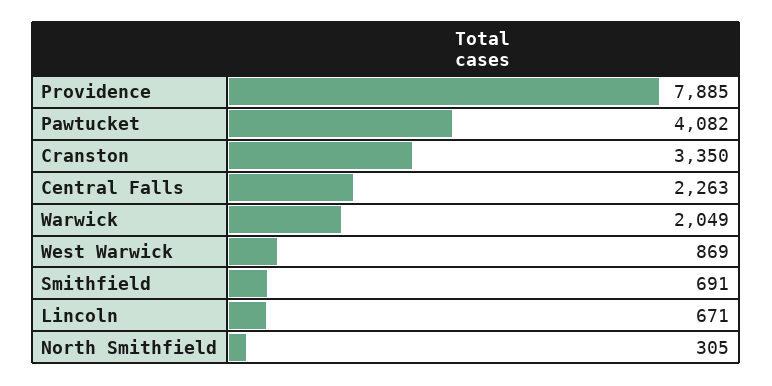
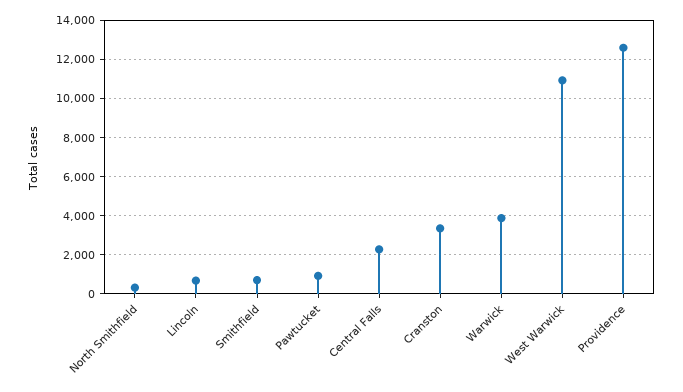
Providence: 7885 -> 12500
Pawtucket: 4082 -> 1000
Warwick: 2049 -> 4000
West Warwick: 869 -> 11000

